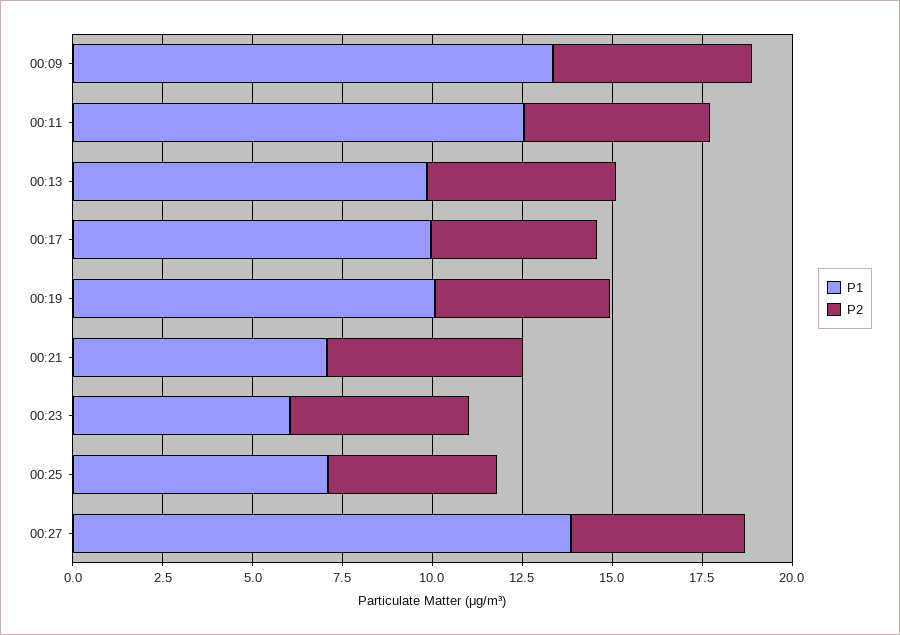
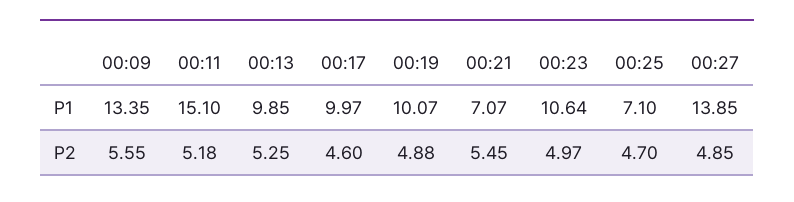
P1, 00:11: 12.5 -> 15.1
P1, 00:23: 6 -> 10.64

